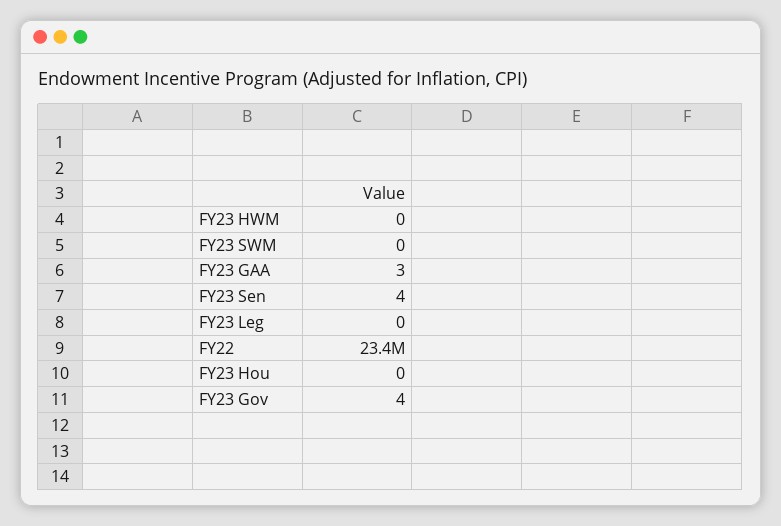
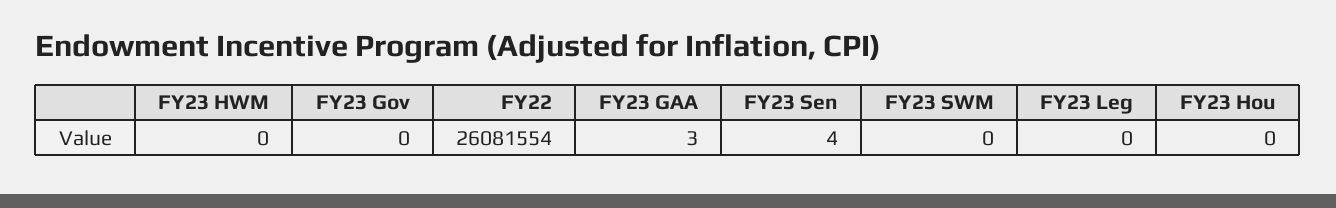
FY22: 23400000 -> 26081554
FY23 Gov: 4 -> 0

